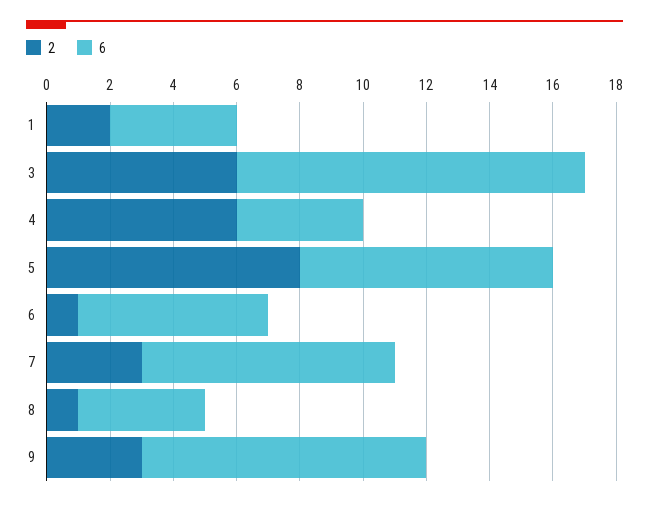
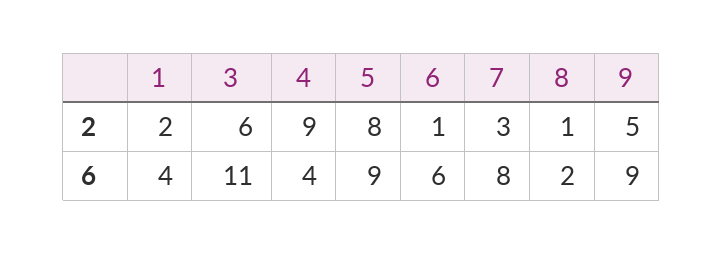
2, 4: 6 -> 9
6, 5: 8 -> 9
6, 8: 4 -> 2
2, 9: 3 -> 5

